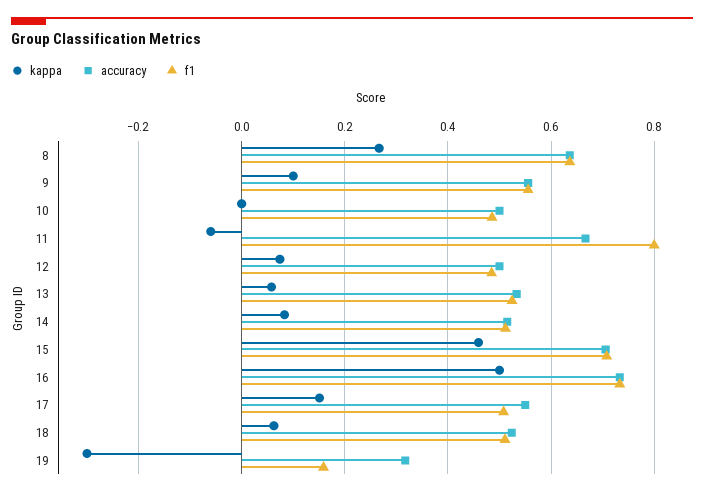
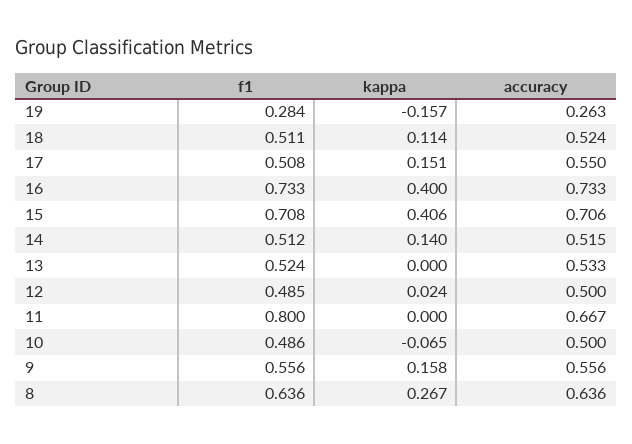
kappa, 9: 0.1 -> 0.158
kappa, 10: 0 -> -0.065
kappa, 11: -0.06 -> 0
kappa, 12: 0.08 -> 0.024
kappa, 13: 0.06 -> 0
kappa, 14: 0.08 -> 0.14
kappa, 15: 0.46 -> 0.406
kappa, 16: 0.5 -> 0.4
kappa, 18: 0.06 -> 0.114
kappa, 19: -0.3 -> -0.157
accuracy, 19: 0.32 -> 0.263
f1, 19: 0.16 -> 0.284

